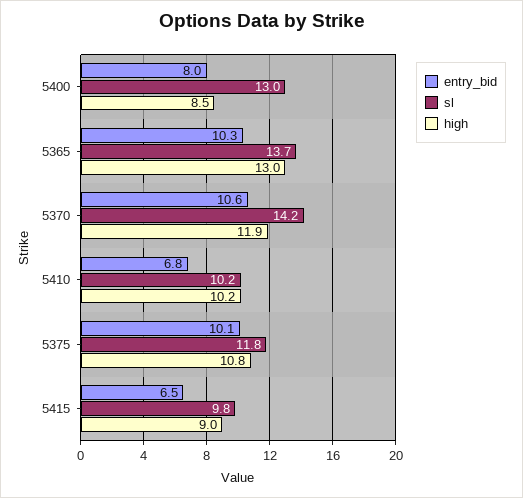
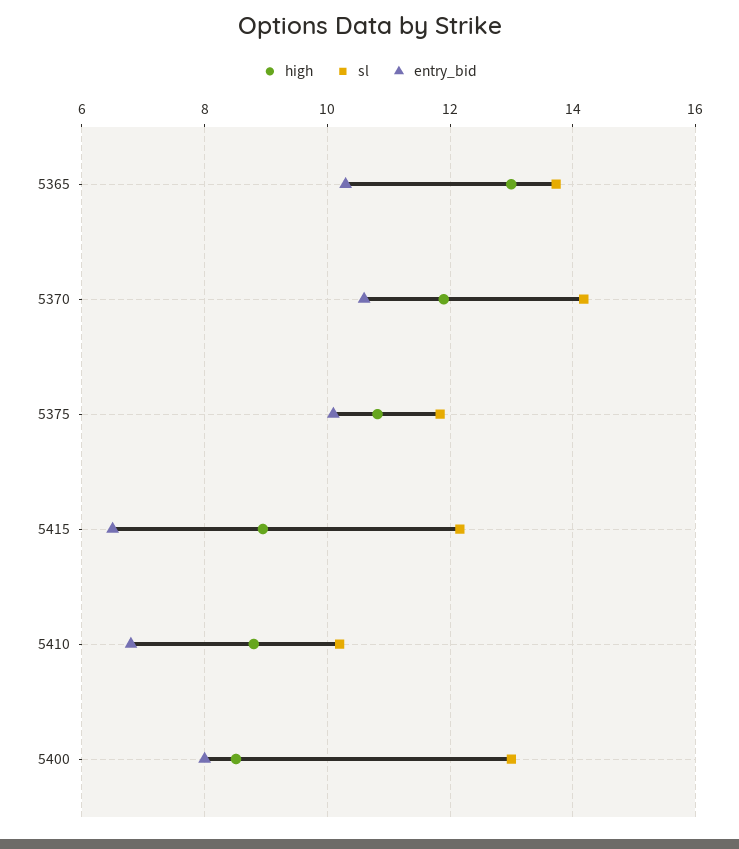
high, 5410: 10.2 -> 8.8
sl, 5415: 9.8 -> 12.2

